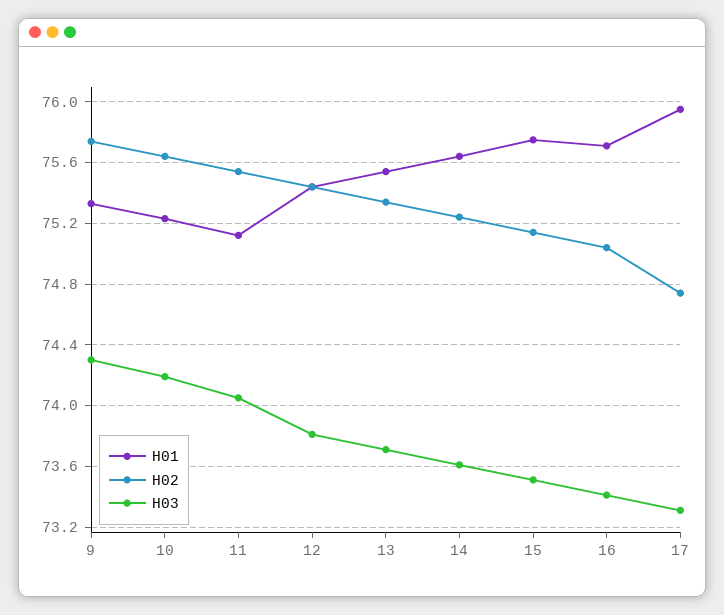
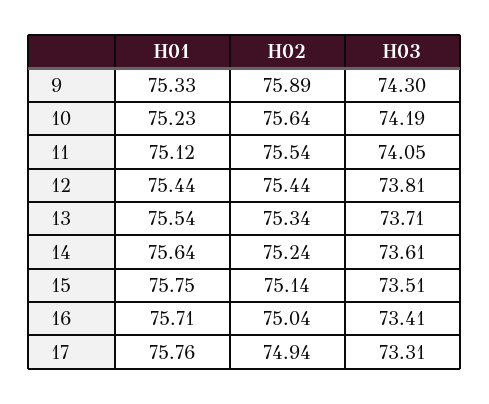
H02, 9: 75.75 -> 75.89
H01, 17: 75.95 -> 75.76
H02, 17: 74.75 -> 74.94

